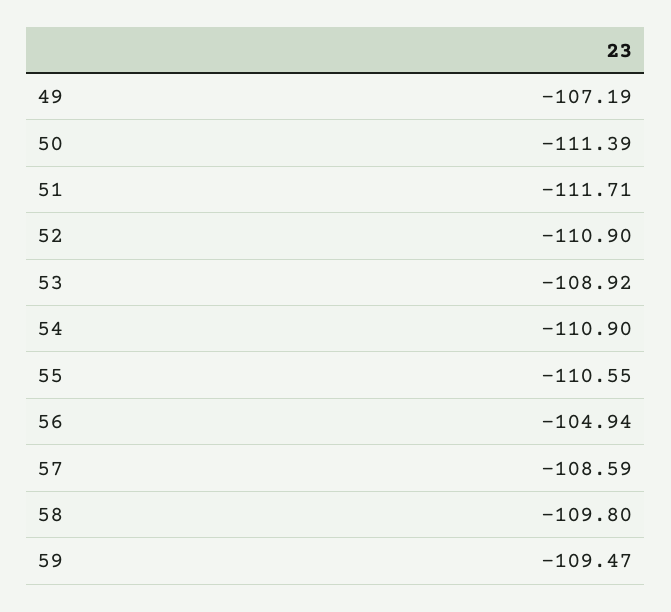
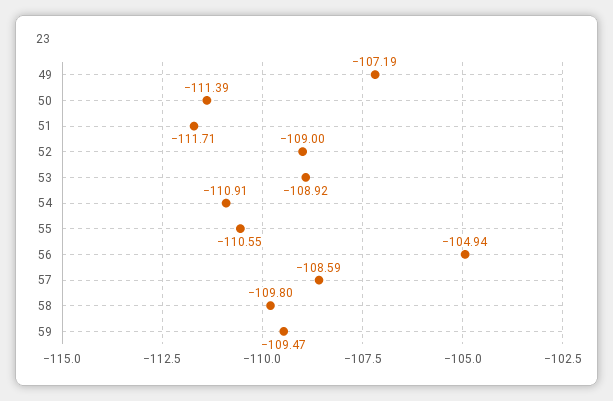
52: -110.9 -> -109
54: -110.9 -> -110.91

